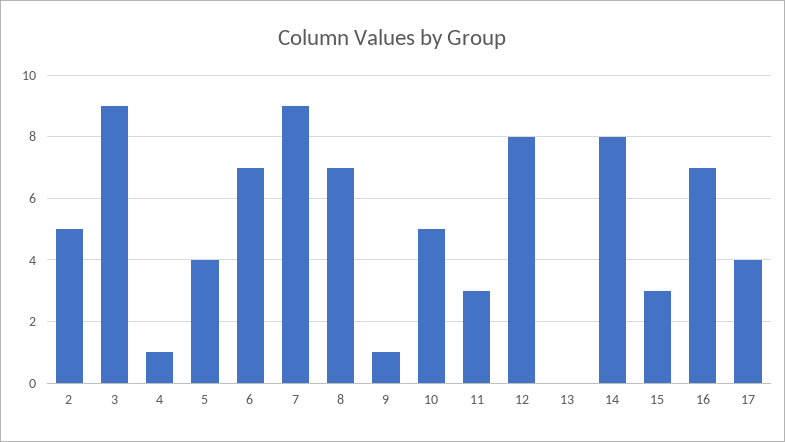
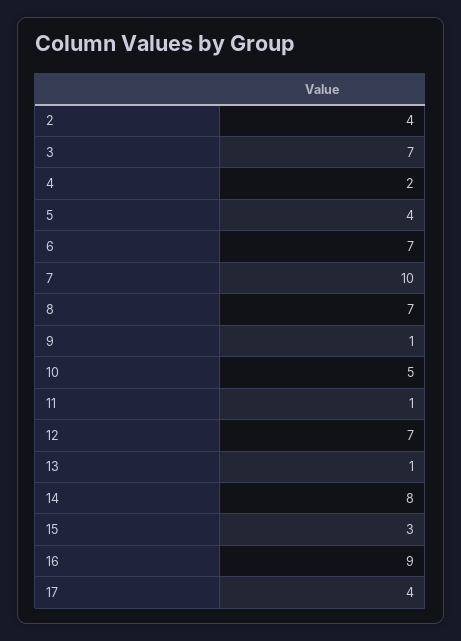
2: 5 -> 4
3: 9 -> 7
4: 1 -> 2
7: 9 -> 10
11: 3 -> 1
12: 8 -> 7
13: 0 -> 1
16: 7 -> 9

